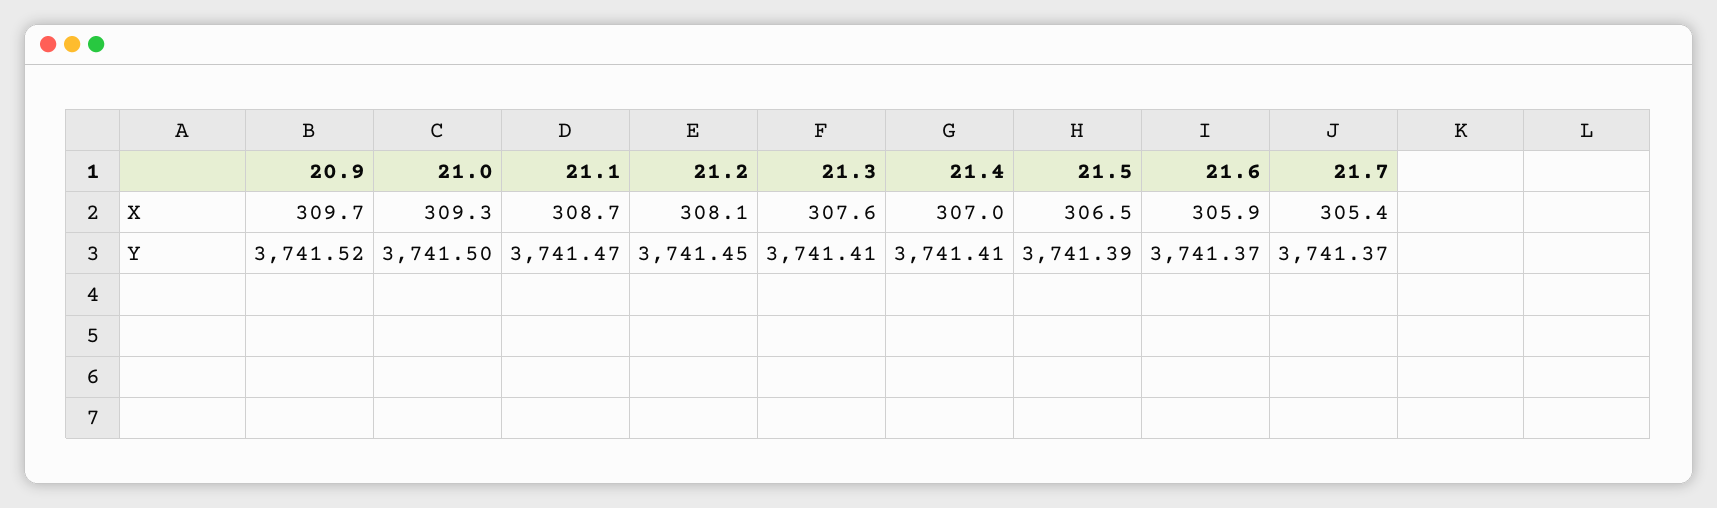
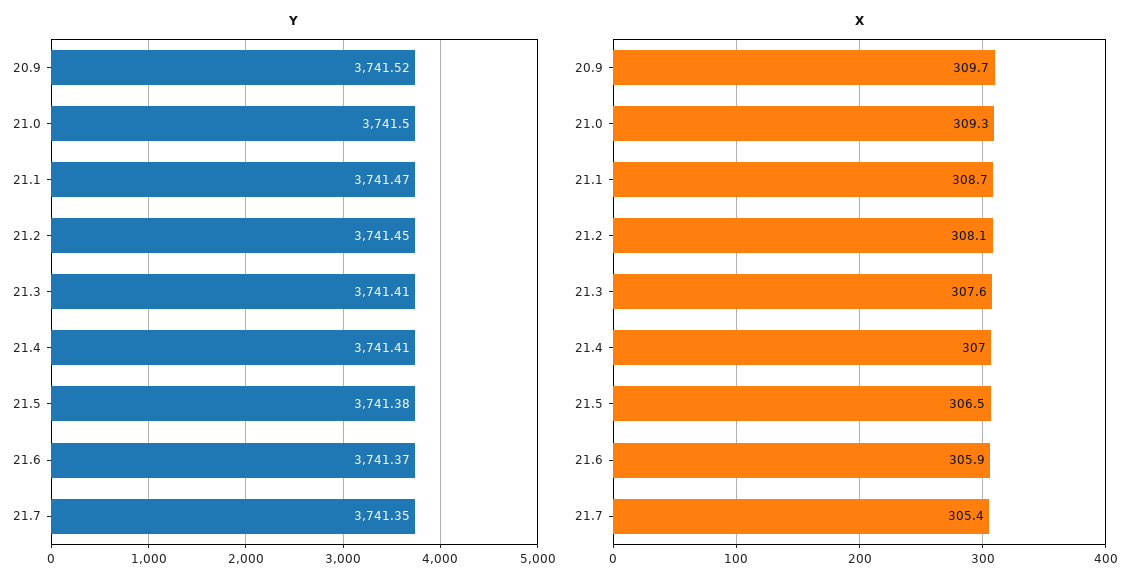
Y, 21.5: 3741.39 -> 3741.38
Y, 21.7: 3741.37 -> 3741.35

